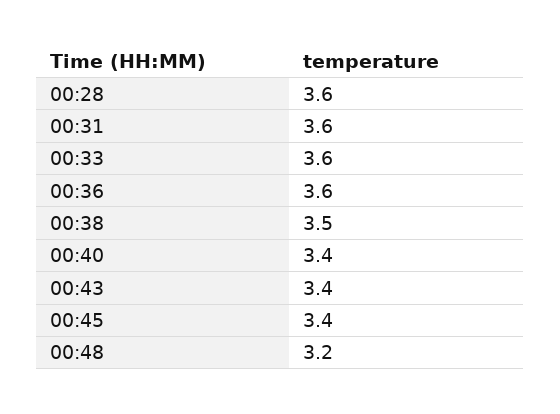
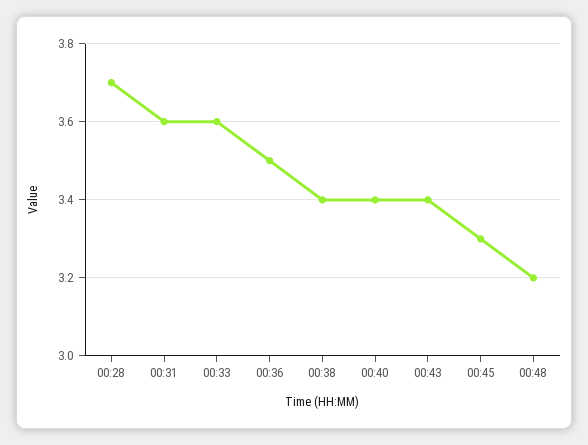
00:28: 3.6 -> 3.7
00:36: 3.6 -> 3.5
00:38: 3.5 -> 3.4
00:45: 3.4 -> 3.3

